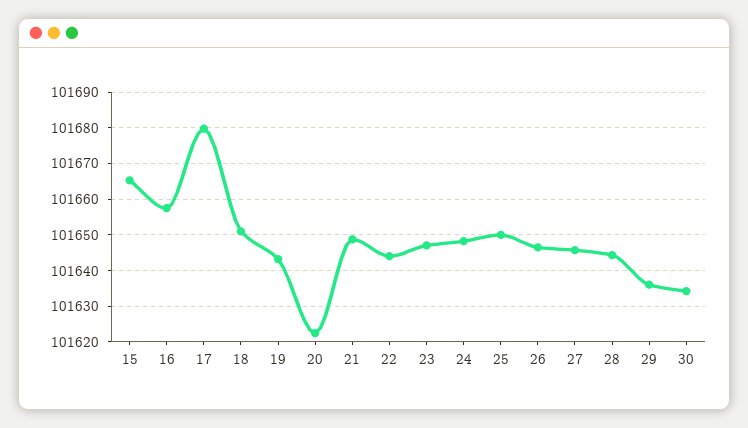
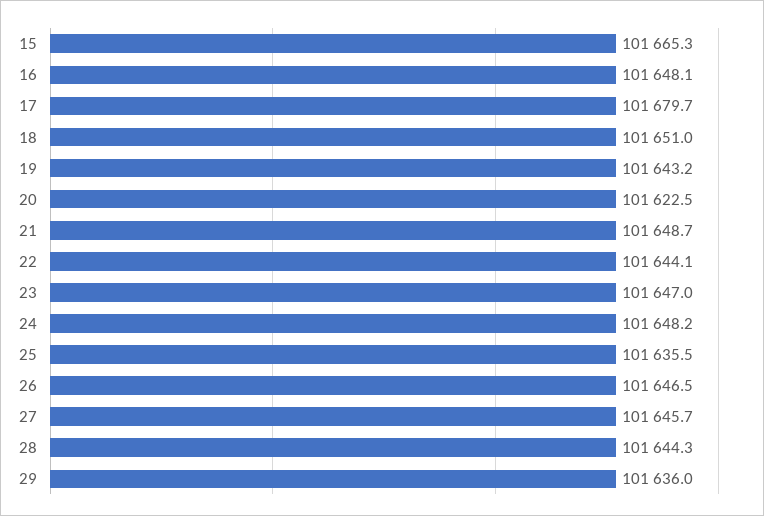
16: 101658 -> 101648.1
25: 101650 -> 101635.5
30: 101634 -> none

